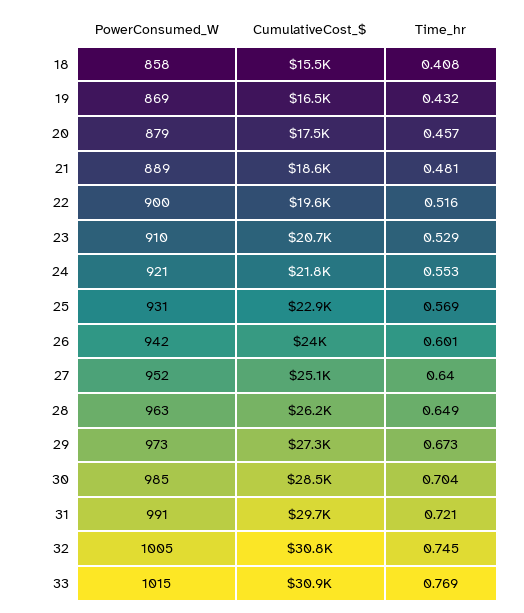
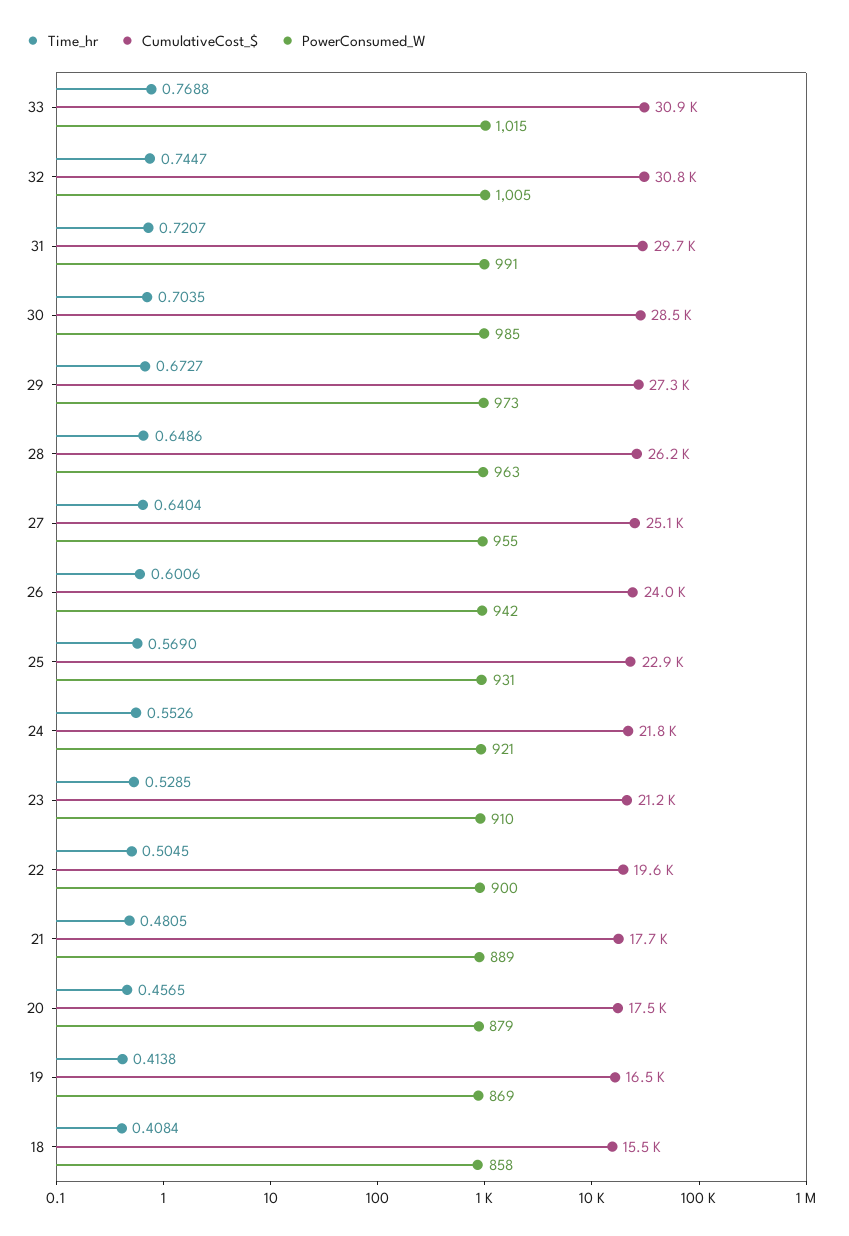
Time_hr, 19: 0.432 -> 0.4138
CumulativeCost_$, 21: 18600 -> 17700
Time_hr, 22: 0.516 -> 0.5045
CumulativeCost_$, 23: 20700 -> 21200
PowerConsumed_W, 27: 952 -> 955

